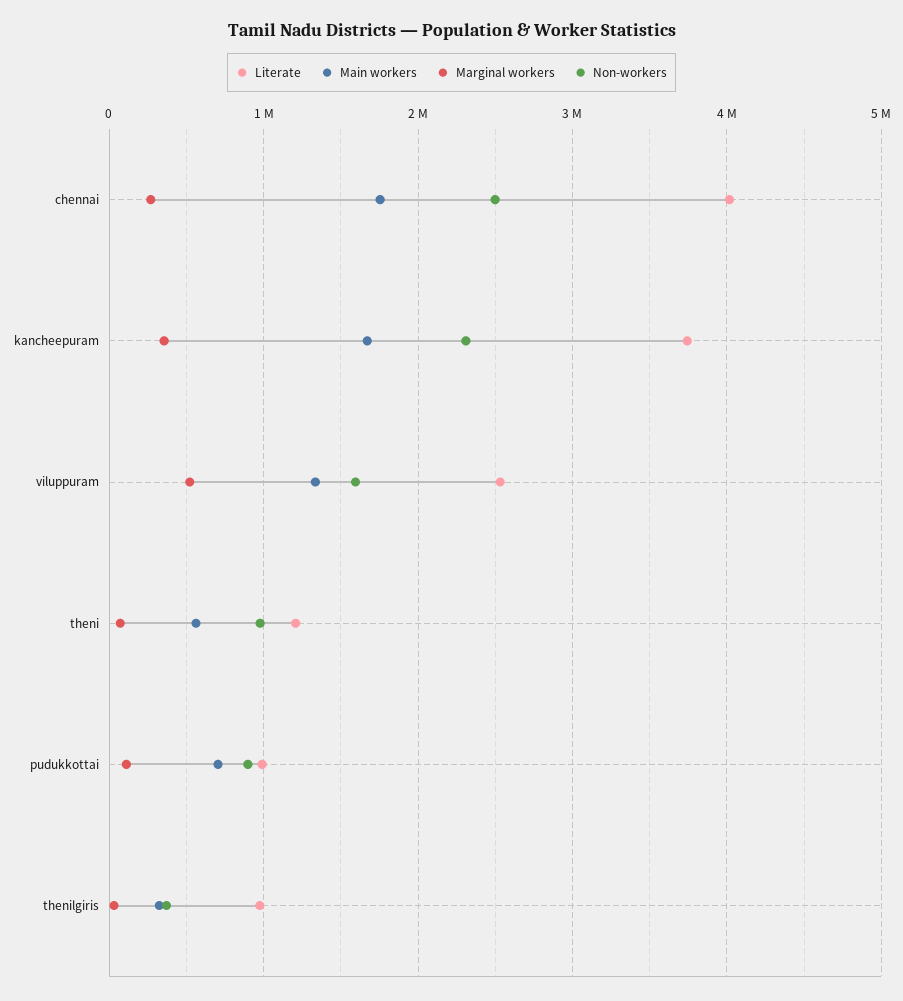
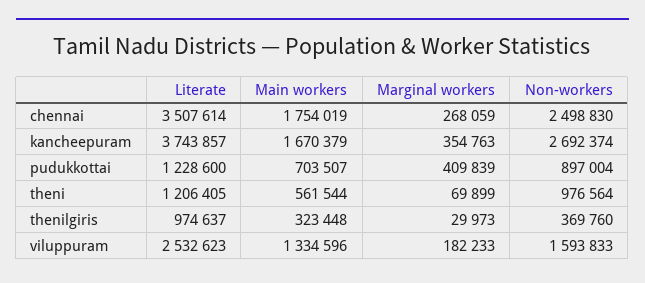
Literate, chennai: 4000000 -> 3507614
Non-workers, kancheepuram: 2300000 -> 2692374
Marginal workers, viluppuram: 500000 -> 182233
Literate, pudukkottai: 1000000 -> 1228600
Marginal workers, pudukkottai: 100000 -> 409839

